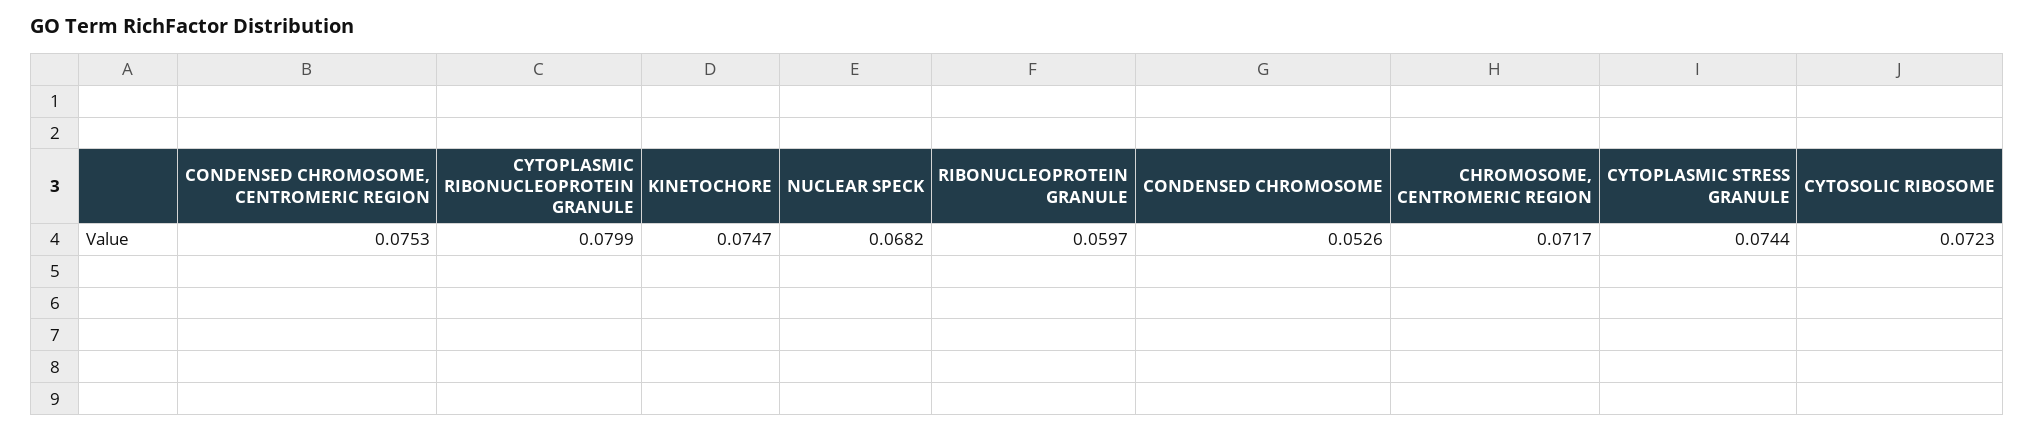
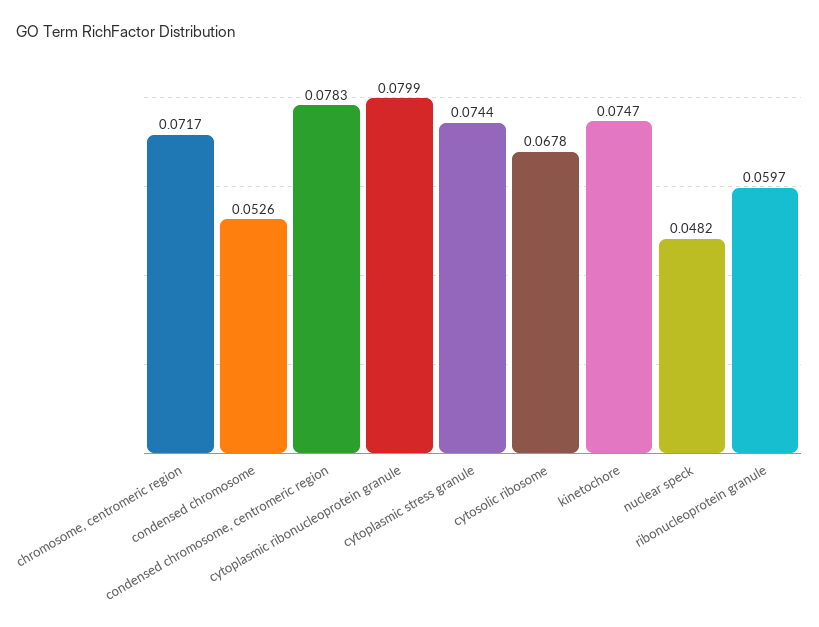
CONDENSED CHROMOSOME, CENTROMERIC REGION: 0.0753 -> 0.0783
NUCLEAR SPECK: 0.0682 -> 0.0482
CYTOSOLIC RIBOSOME: 0.0723 -> 0.0678

